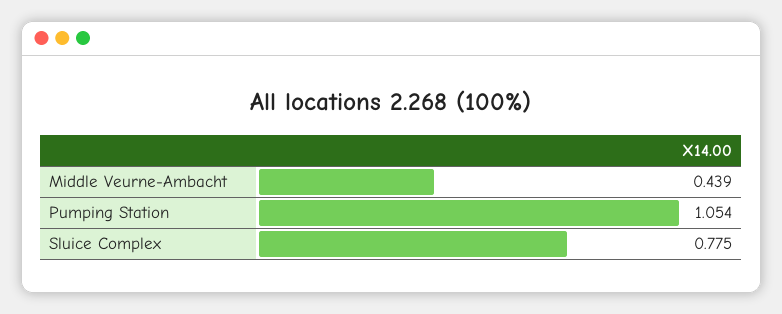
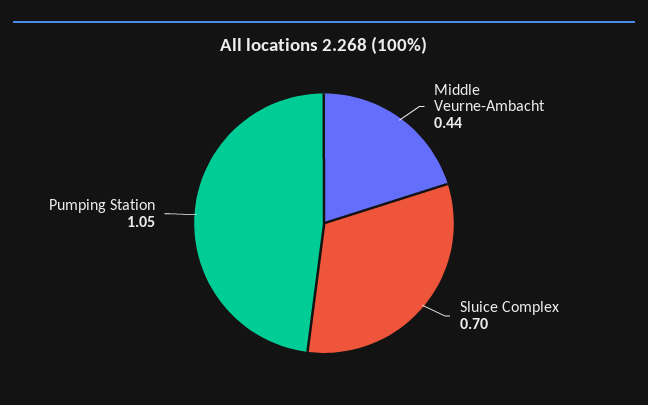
Sluice Complex: 0.775 -> 0.7

